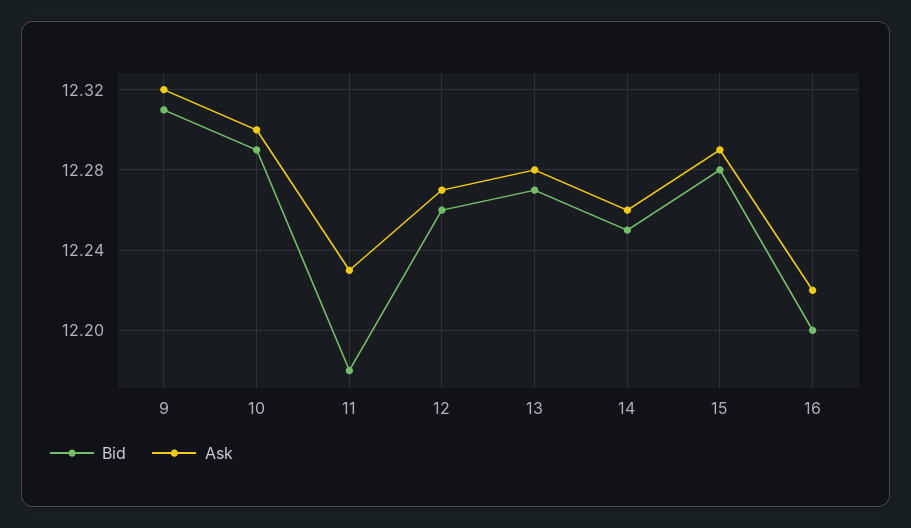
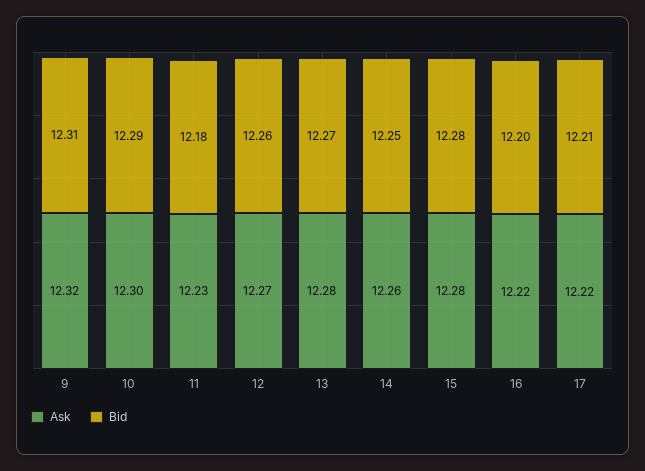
Ask, 15: 12.29 -> 12.28
Ask, 17: none -> 12.22
Bid, 17: none -> 12.21

